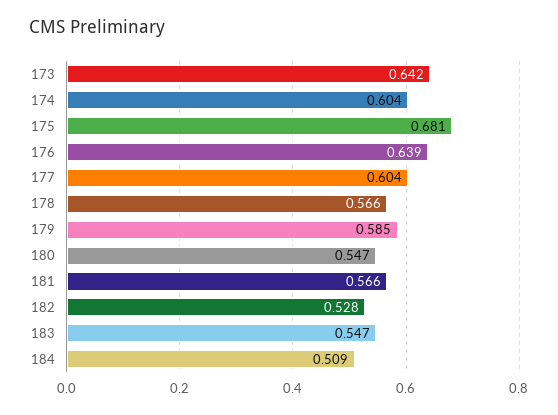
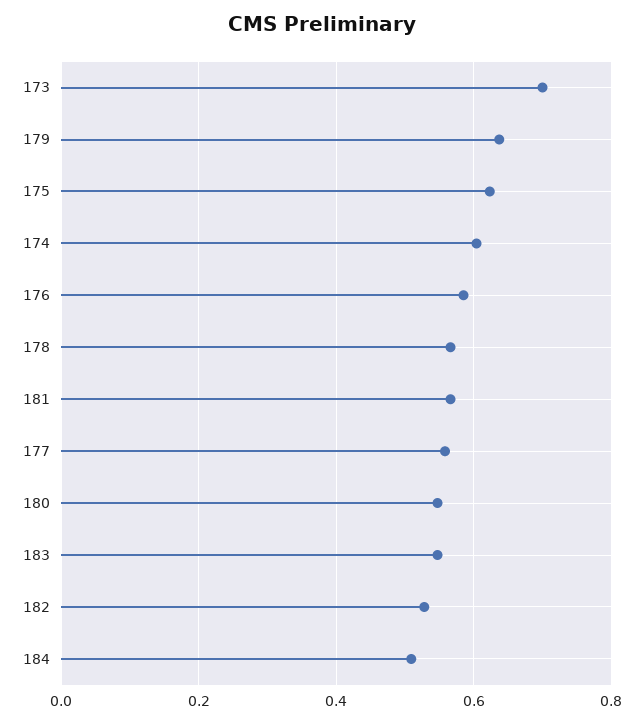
173: 0.642 -> 0.7
175: 0.681 -> 0.62
176: 0.639 -> 0.58
177: 0.604 -> 0.56
179: 0.585 -> 0.64

